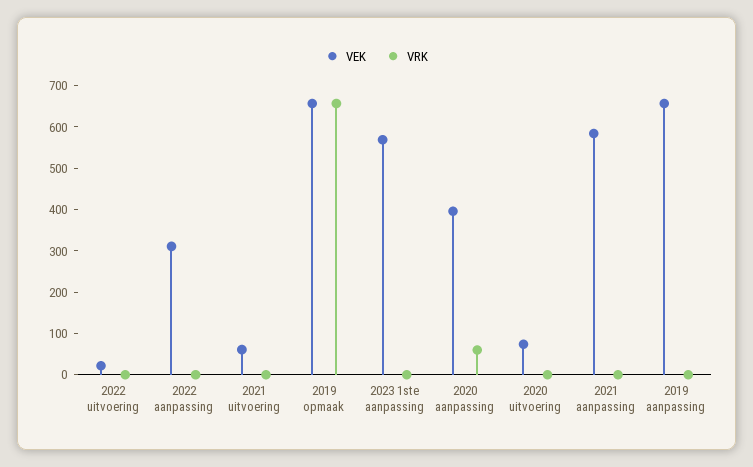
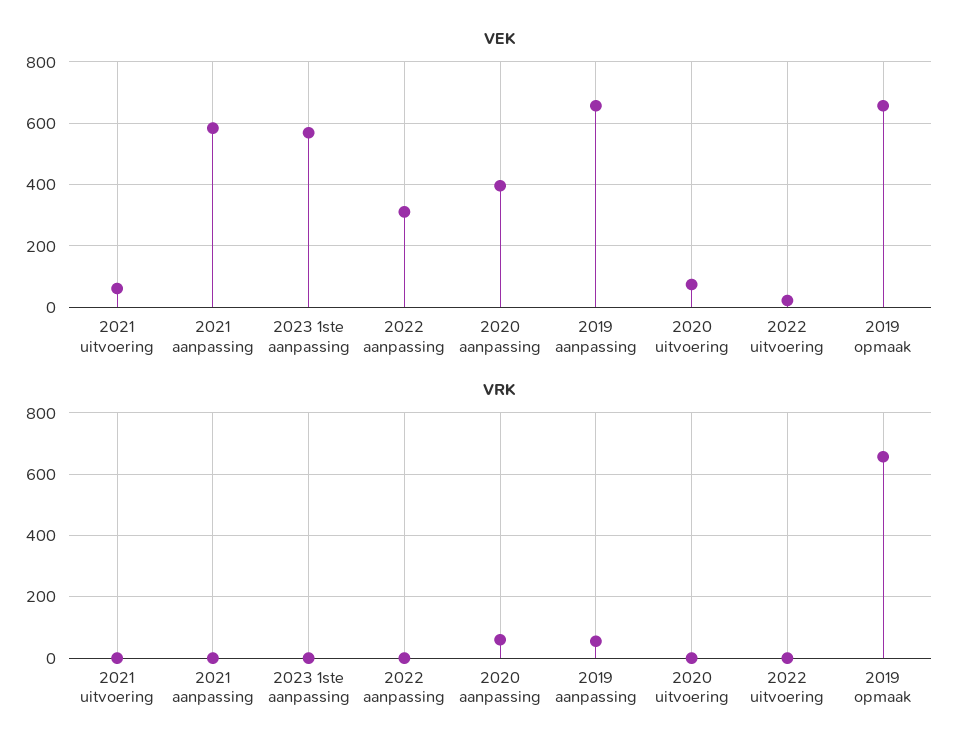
VRK, 2019 aanpassing: 0 -> 60

